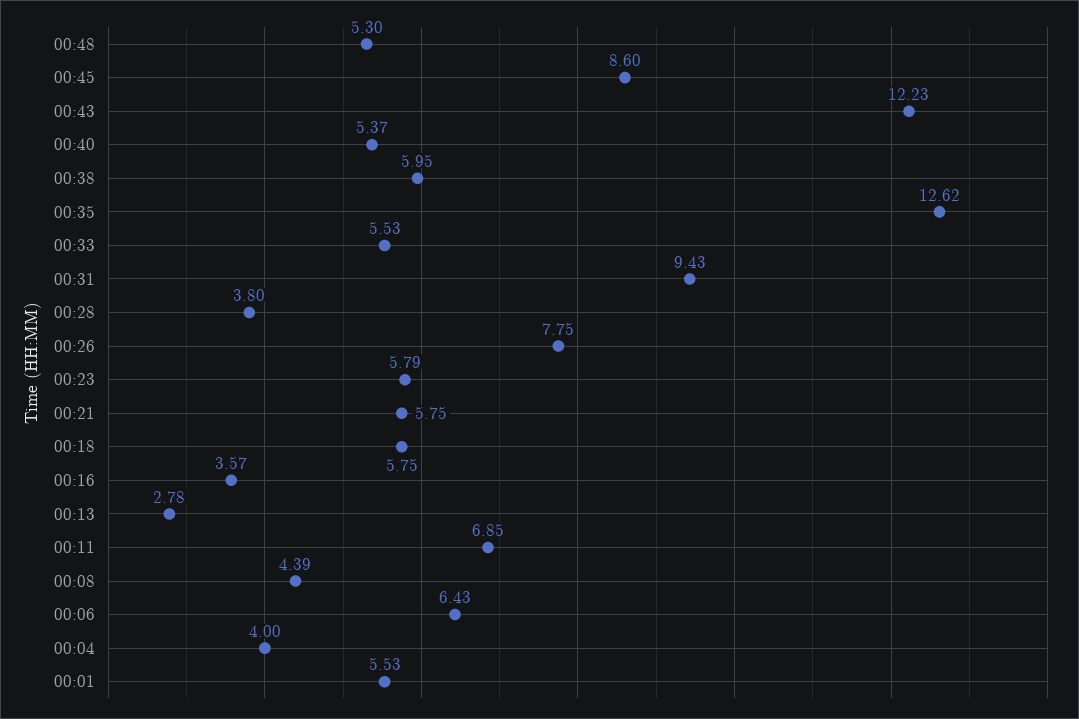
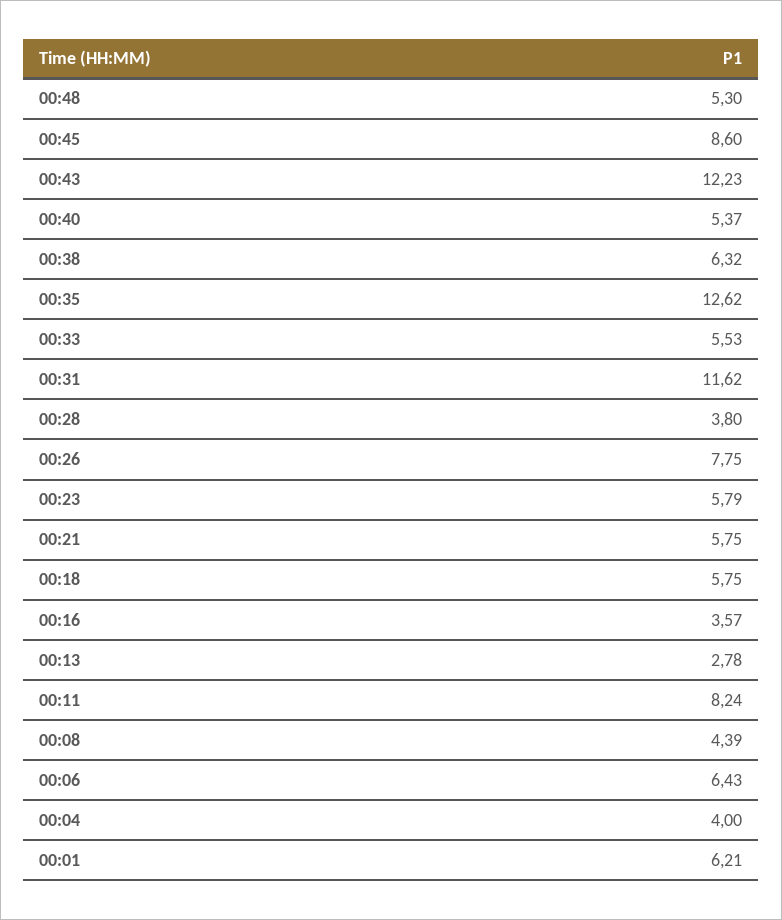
00:38: 5.95 -> 6.32
00:31: 9.43 -> 11.62
00:11: 6.85 -> 8.24
00:01: 5.53 -> 6.21

